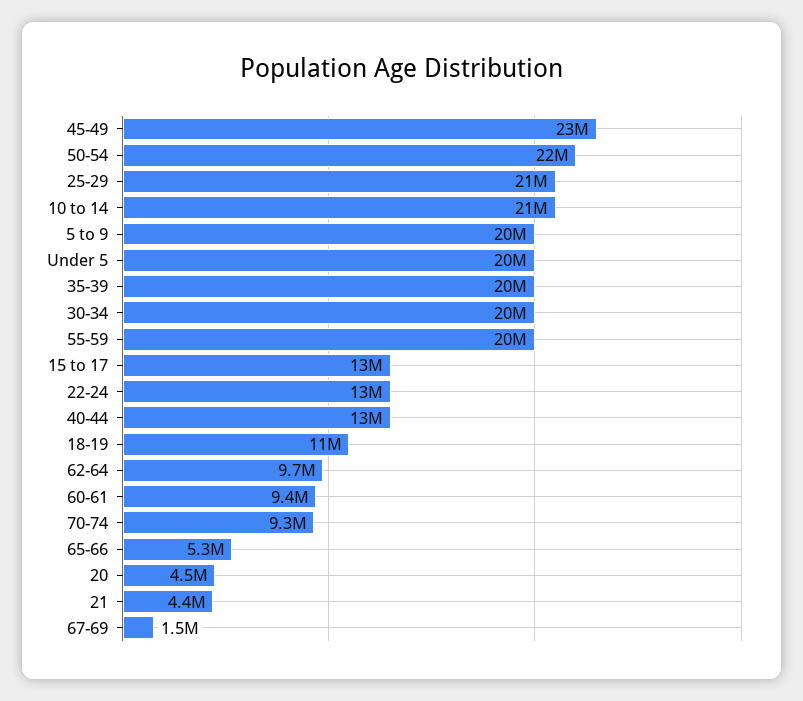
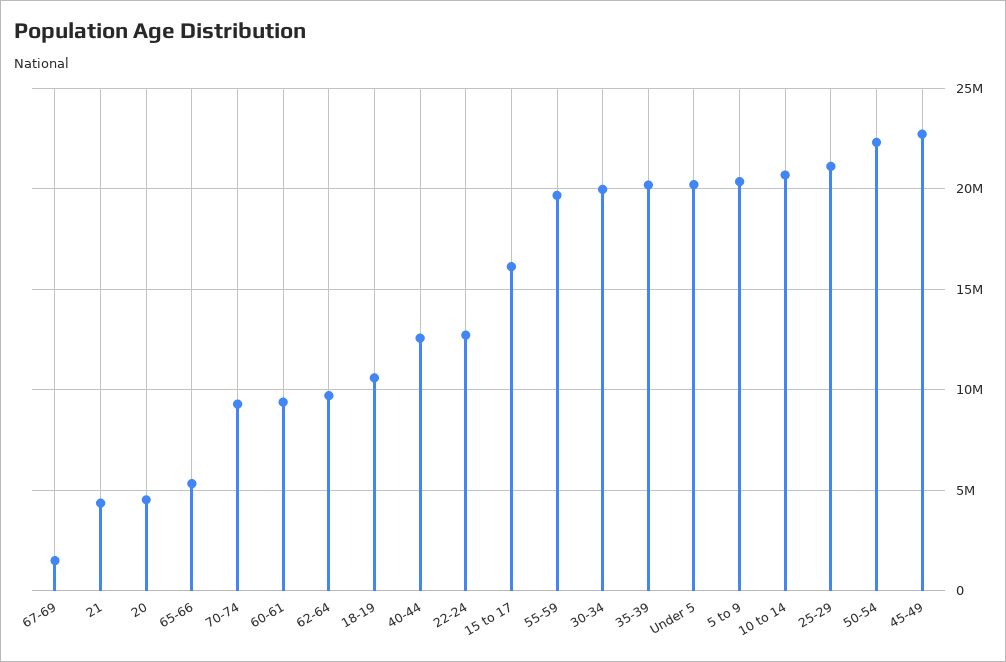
15 to 17: 13000000 -> 16000000

